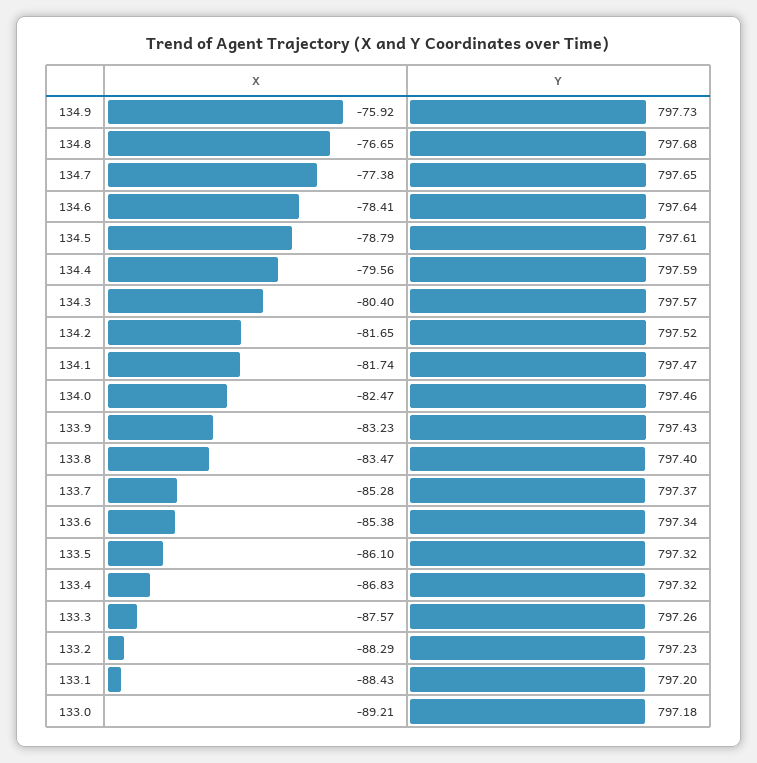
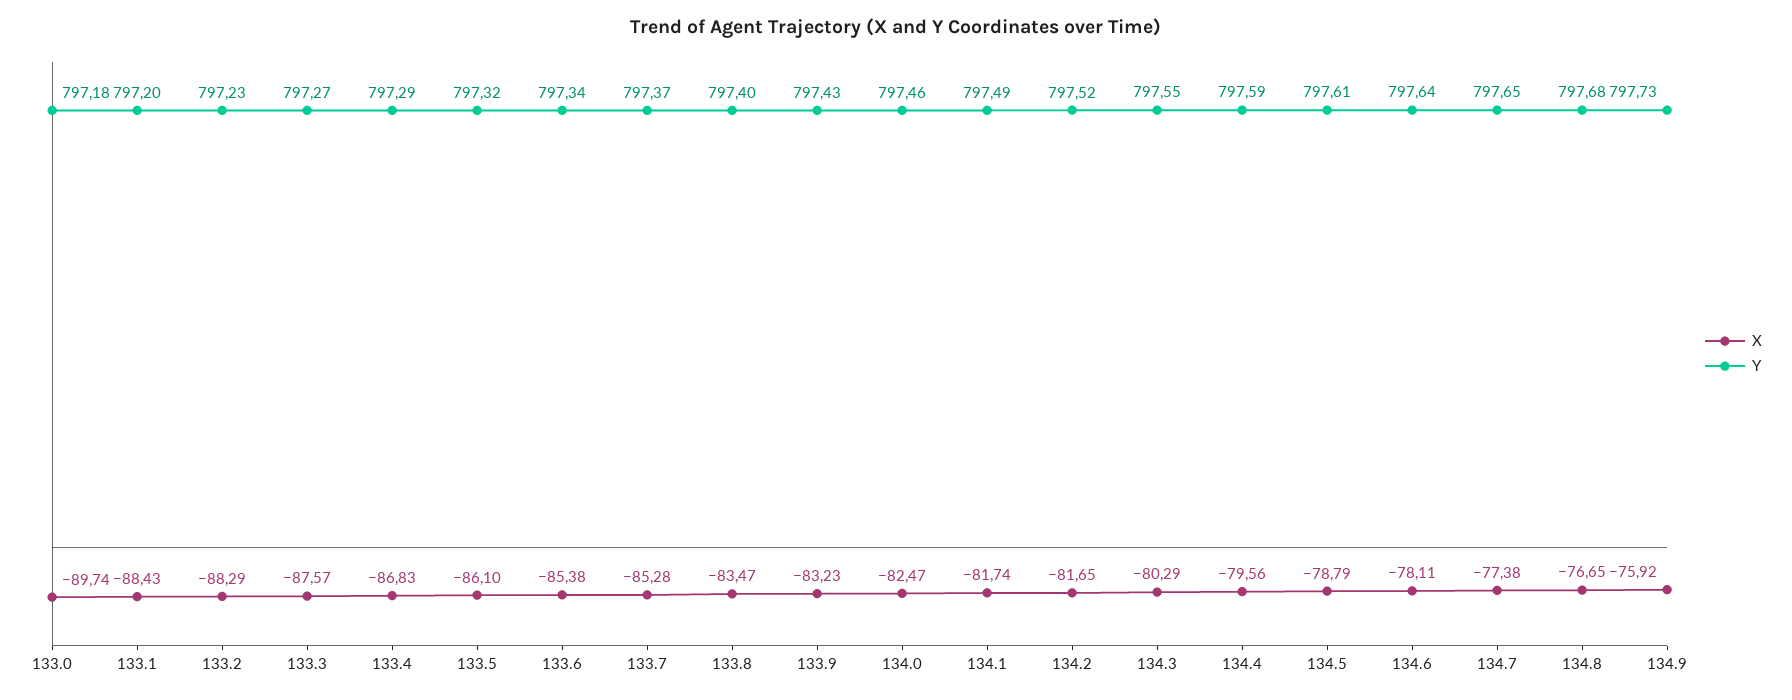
X, 134.6: -78.41 -> -78.11
X, 134.3: -80.4 -> -80.29
Y, 134.3: 797.57 -> 797.55
Y, 134.1: 797.47 -> 797.49
Y, 133.4: 797.32 -> 797.29
Y, 133.3: 797.26 -> 797.27
X, 133.0: -89.21 -> -89.74

